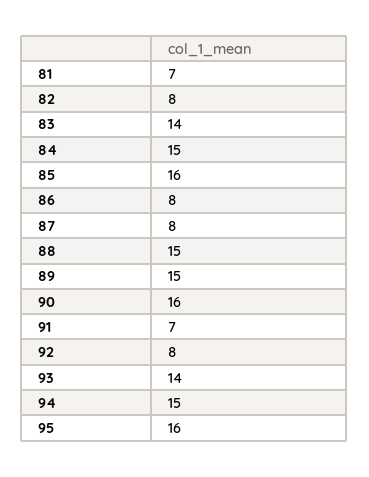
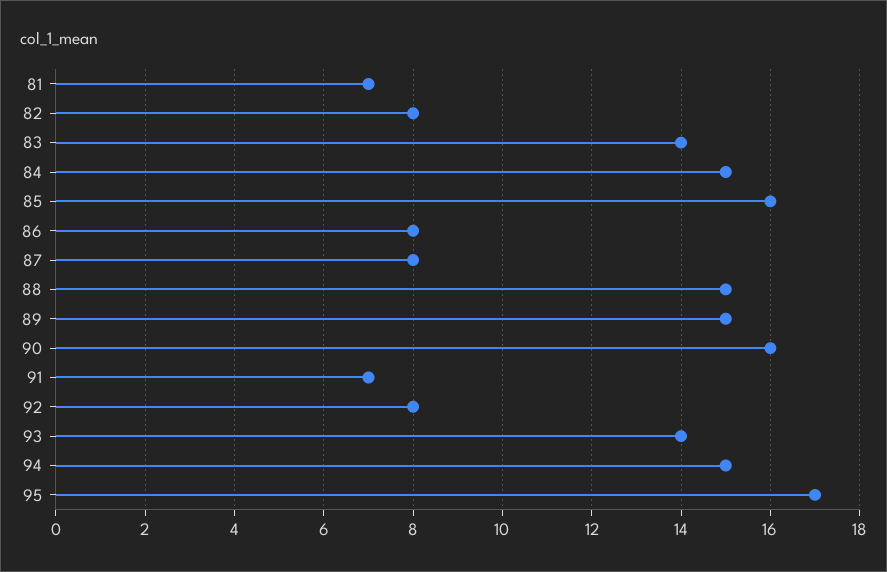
95: 16 -> 17

